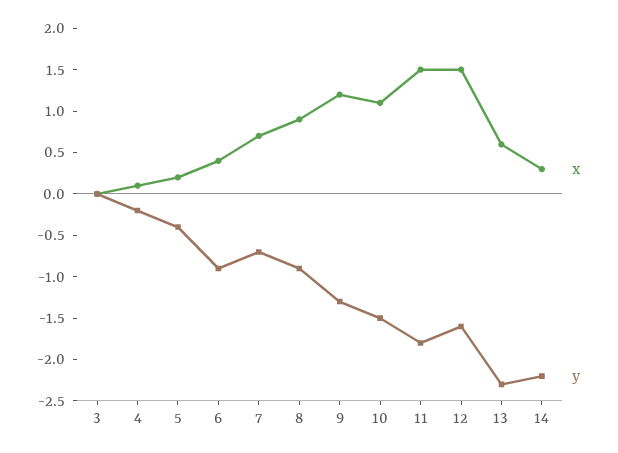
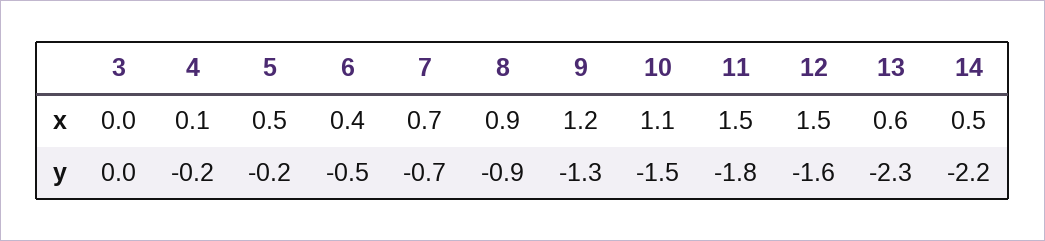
x, 5: 0.2 -> 0.5
y, 5: -0.4 -> -0.2
y, 6: -0.9 -> -0.5
x, 14: 0.3 -> 0.5

